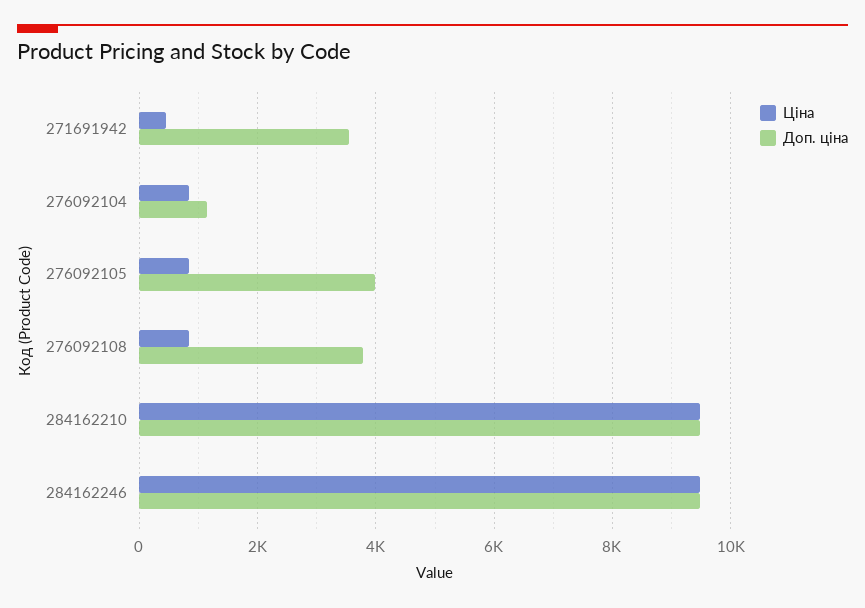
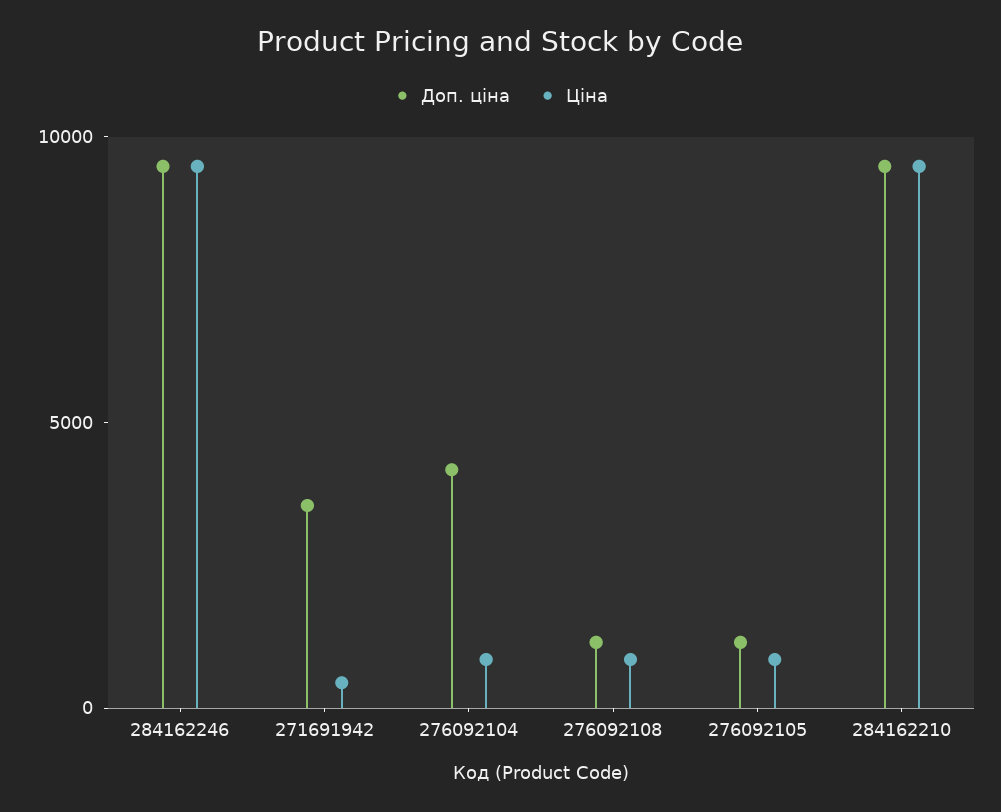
Доп. ціна, 276092104: 1200 -> 4000
Доп. ціна, 276092105: 4000 -> 1000
Доп. ціна, 276092108: 3800 -> 1000

